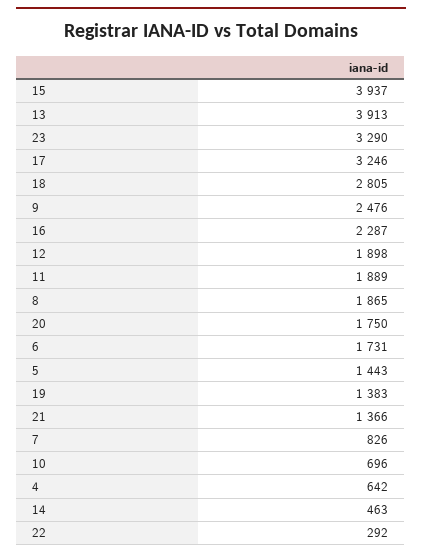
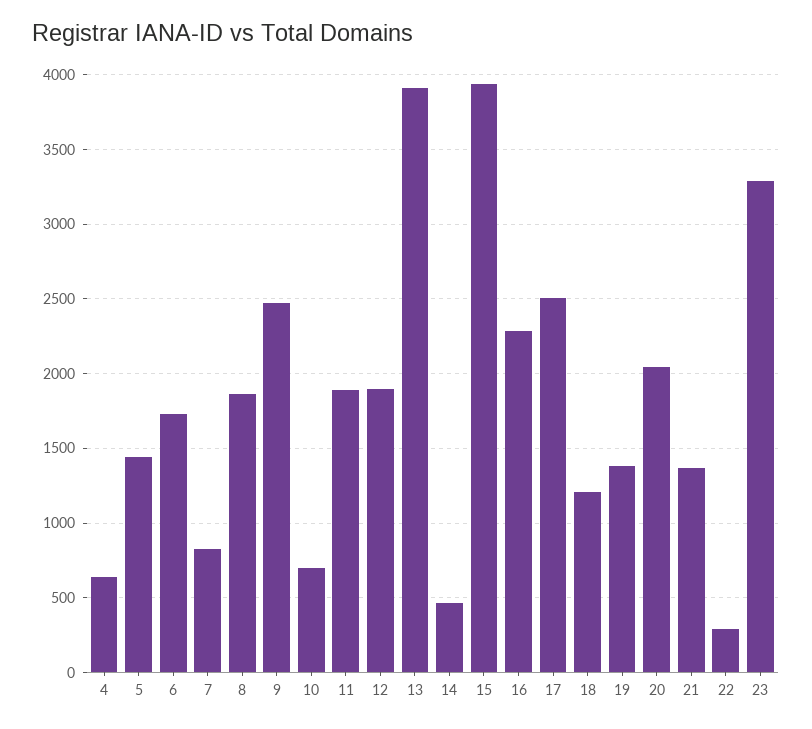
17: 3246 -> 2500
18: 2805 -> 1200
20: 1750 -> 2050

